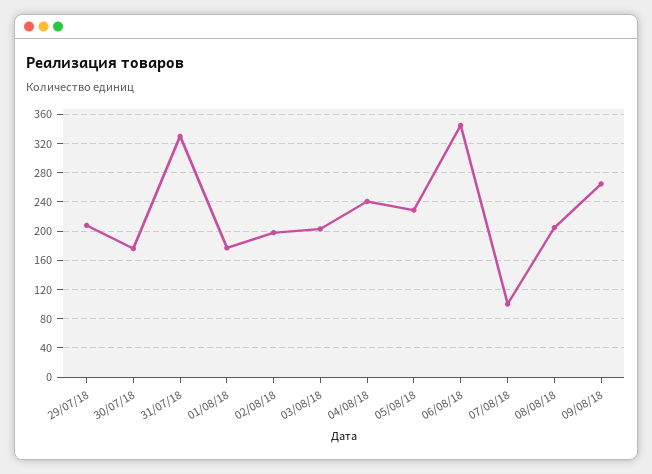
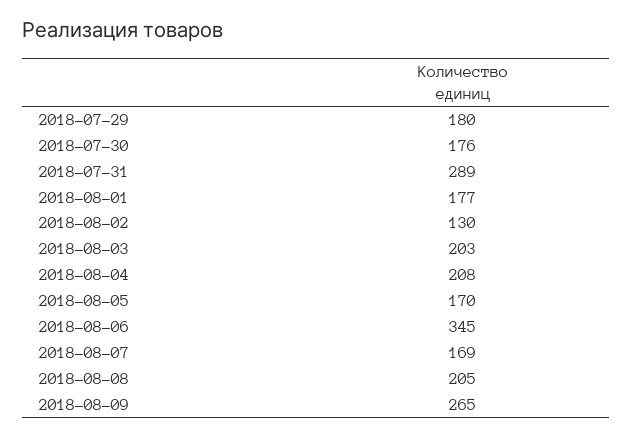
29/07/18: 210 -> 180
31/07/18: 330 -> 289
02/08/18: 200 -> 130
04/08/18: 240 -> 208
05/08/18: 230 -> 170
07/08/18: 100 -> 169

